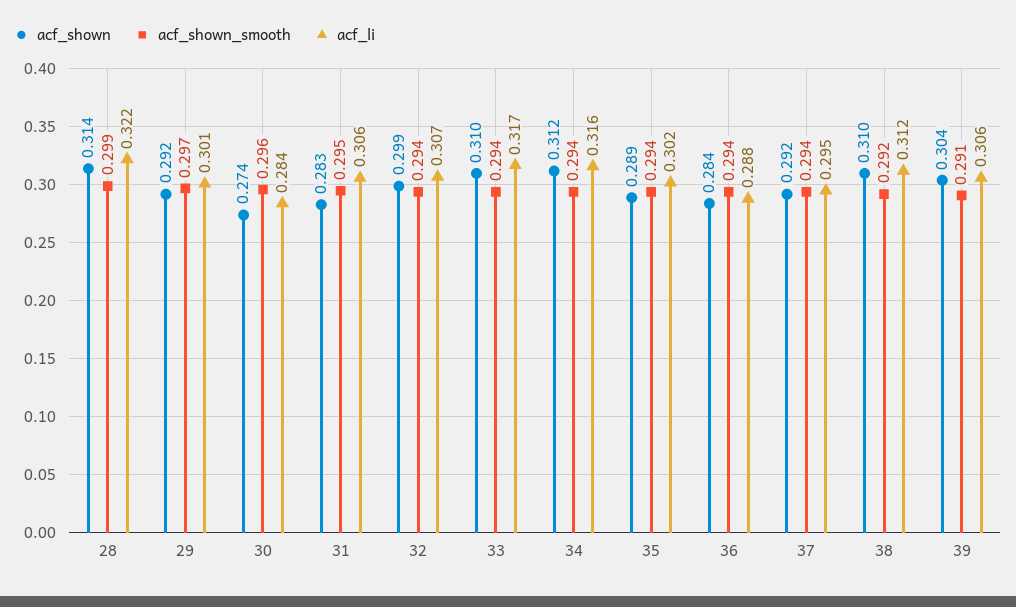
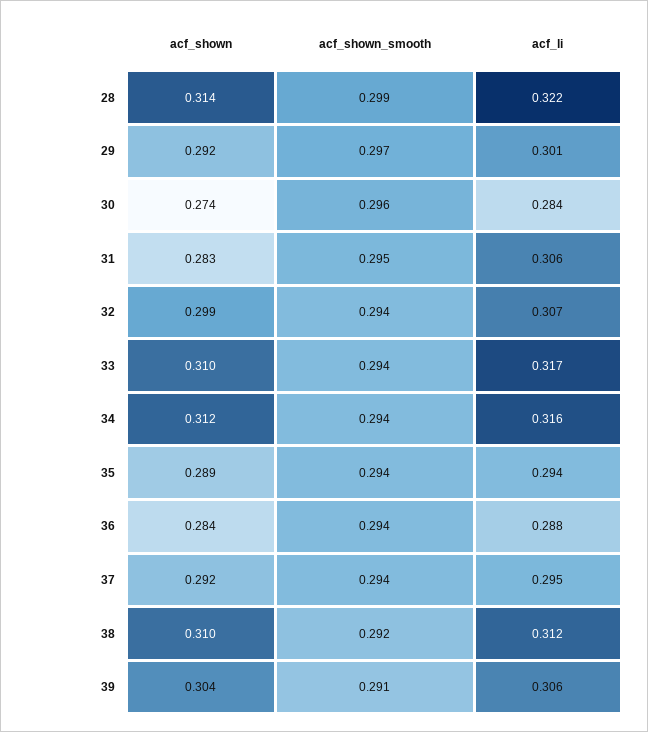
acf_li, 35: 0.302 -> 0.294

